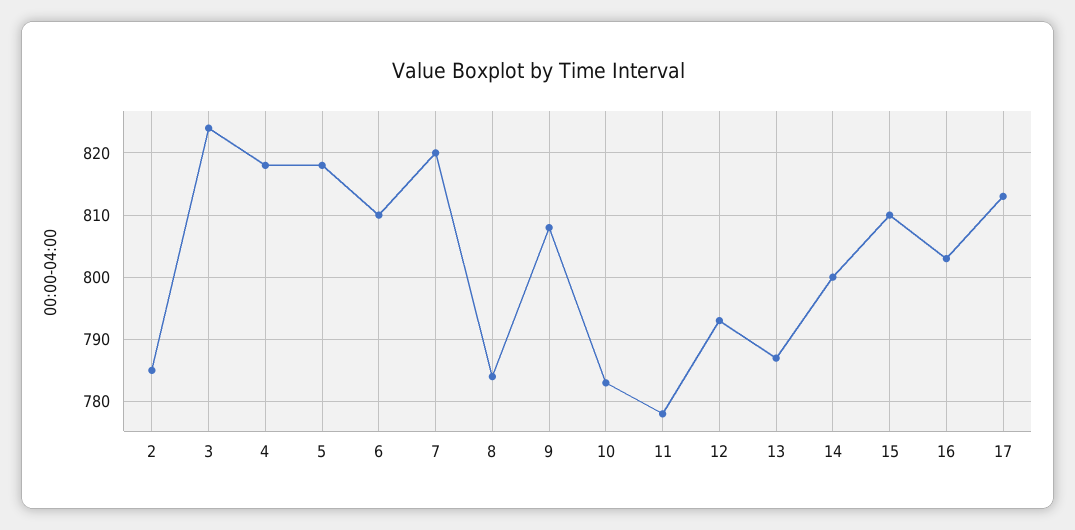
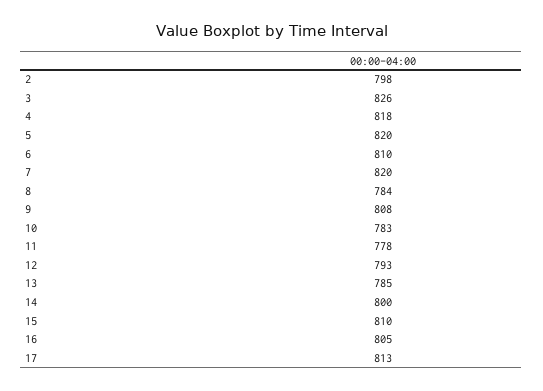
2: 785 -> 798
3: 824 -> 826
5: 818 -> 820
13: 787 -> 785
16: 803 -> 805

